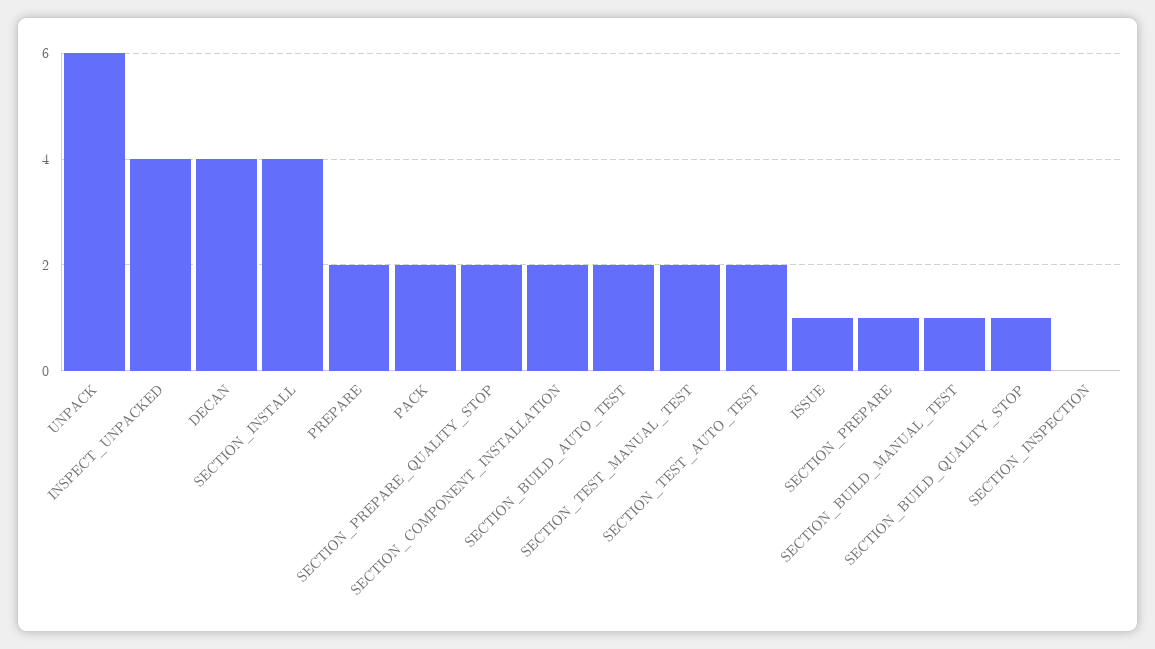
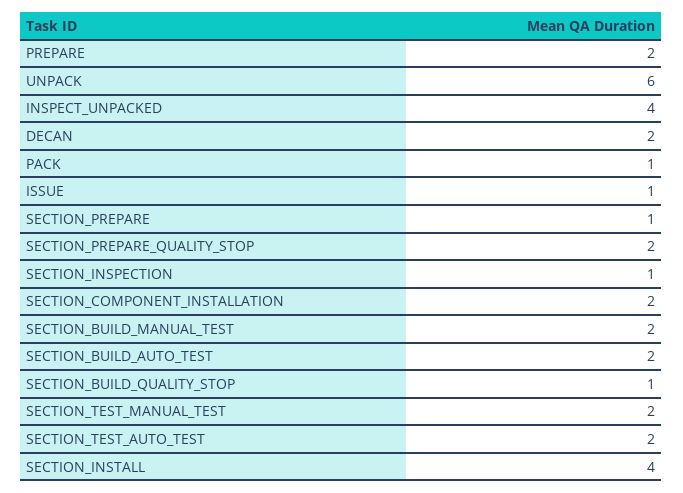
DECAN: 4 -> 2
PACK: 2 -> 1
SECTION_BUILD_MANUAL_TEST: 1 -> 2
SECTION_INSPECTION: 0 -> 1

